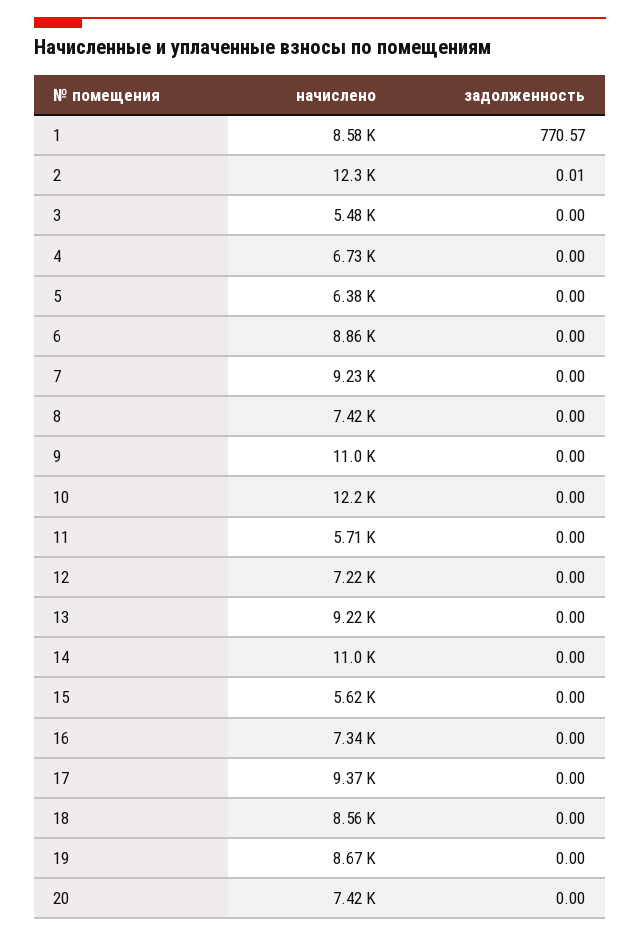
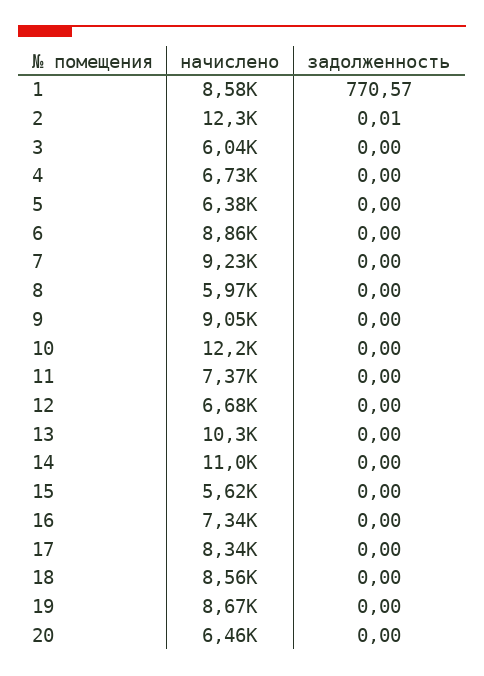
начислено, 3: 5480 -> 6040
начислено, 8: 7420 -> 5970
начислено, 9: 11000 -> 9050
начислено, 11: 5710 -> 7370
начислено, 12: 7220 -> 6680
начислено, 13: 9220 -> 10300
начислено, 17: 9370 -> 8340
начислено, 20: 7420 -> 6460

